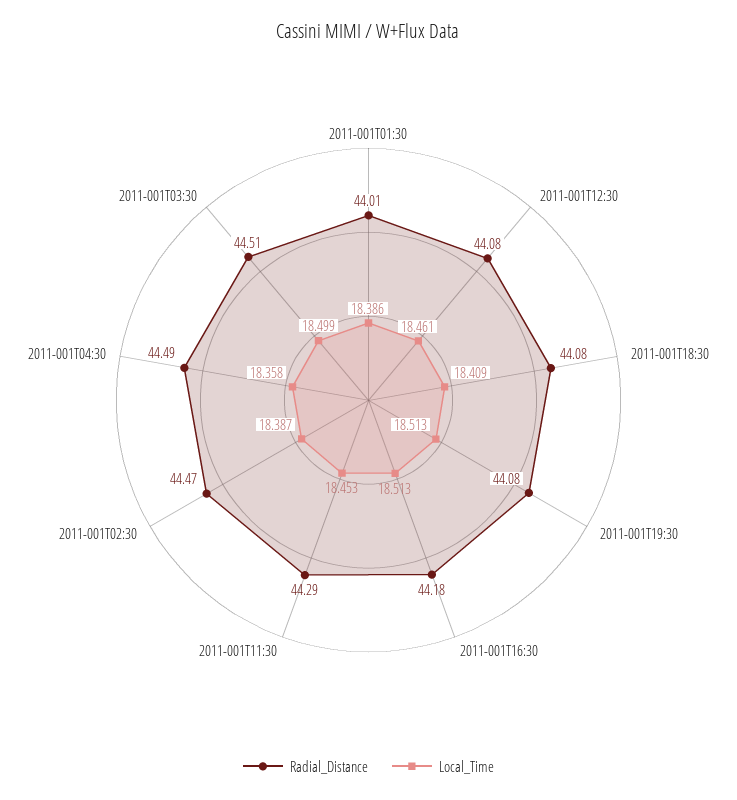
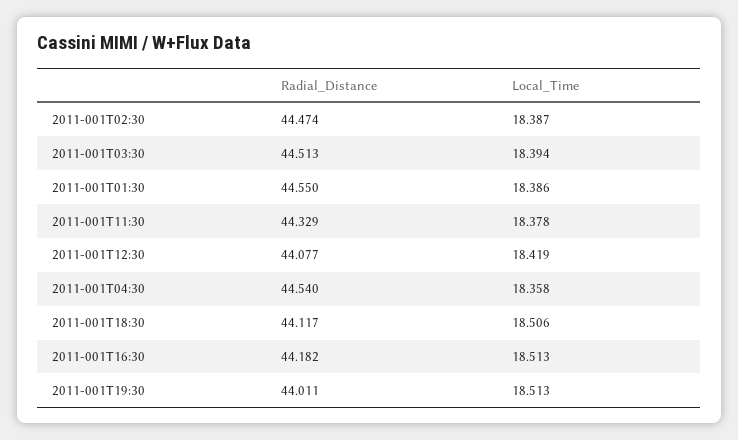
Radial_Distance, 2011-001T01:30: 44.01 -> 44.55
Local_Time, 2011-001T12:30: 18.461 -> 18.419
Radial_Distance, 2011-001T18:30: 44.08 -> 44.117
Local_Time, 2011-001T18:30: 18.409 -> 18.506
Radial_Distance, 2011-001T19:30: 44.08 -> 44.011
Radial_Distance, 2011-001T11:30: 44.29 -> 44.329
Local_Time, 2011-001T11:30: 18.453 -> 18.378
Radial_Distance, 2011-001T04:30: 44.49 -> 44.54
Local_Time, 2011-001T03:30: 18.499 -> 18.394

